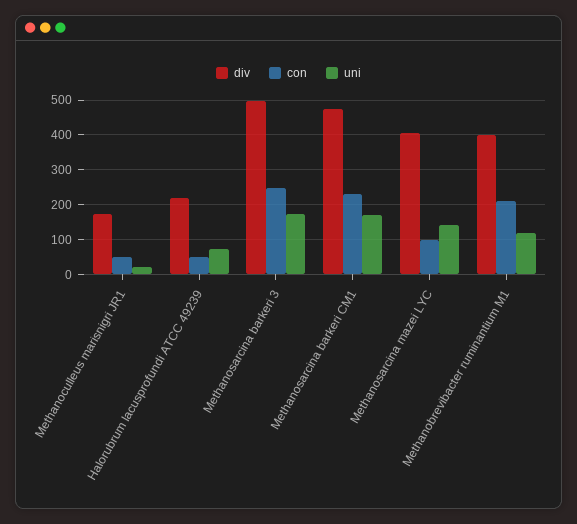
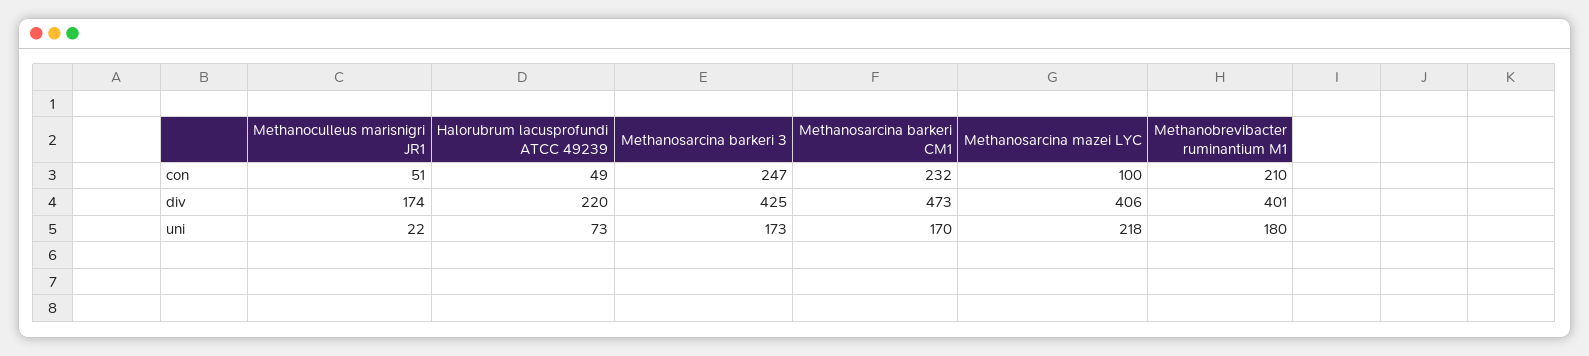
div, Methanosarcina barkeri 3: 500 -> 425
uni, Methanosarcina mazei LYC: 140 -> 218
uni, Methanobrevibacter ruminantium M1: 120 -> 180

